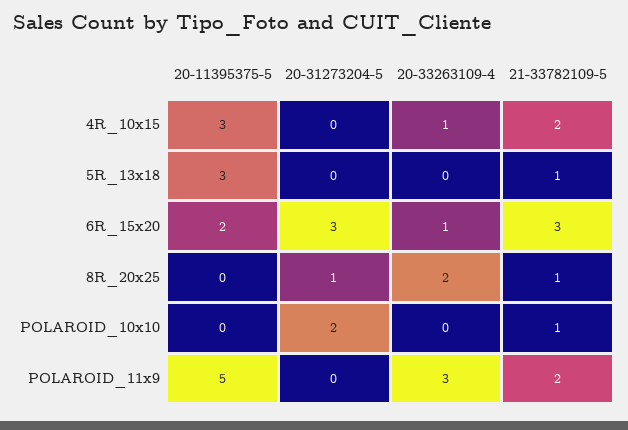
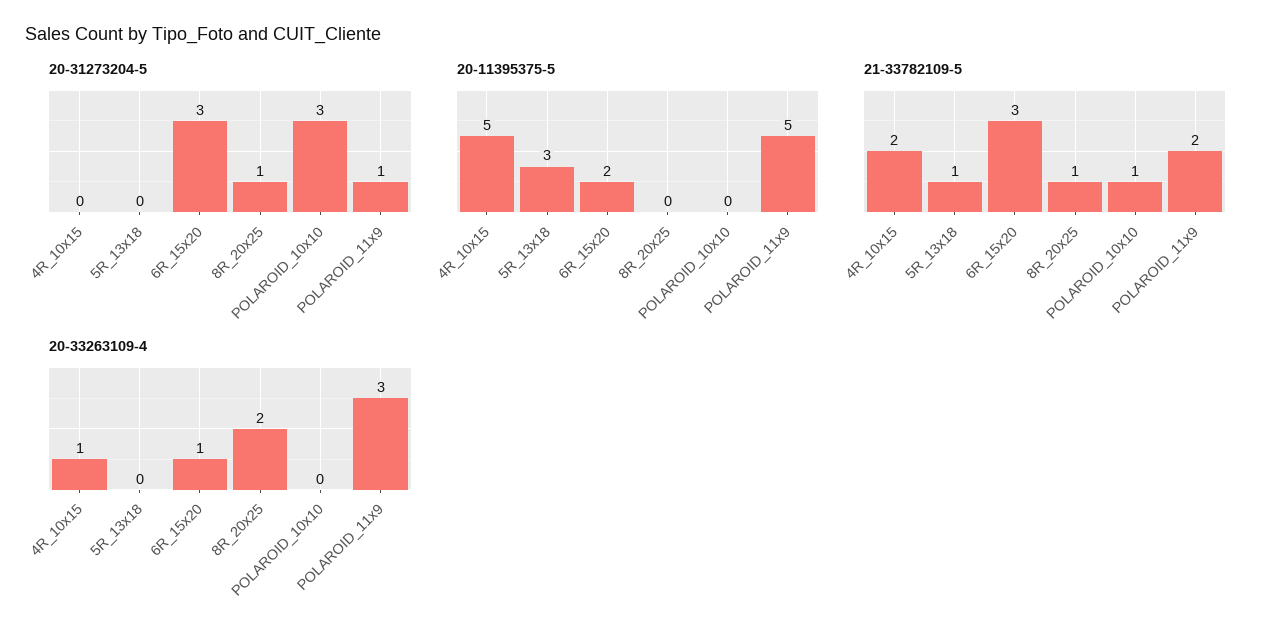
20-11395375-5, 4R_10x15: 3 -> 5
20-31273204-5, POLAROID_10x10: 2 -> 3
20-31273204-5, POLAROID_11x9: 0 -> 1

